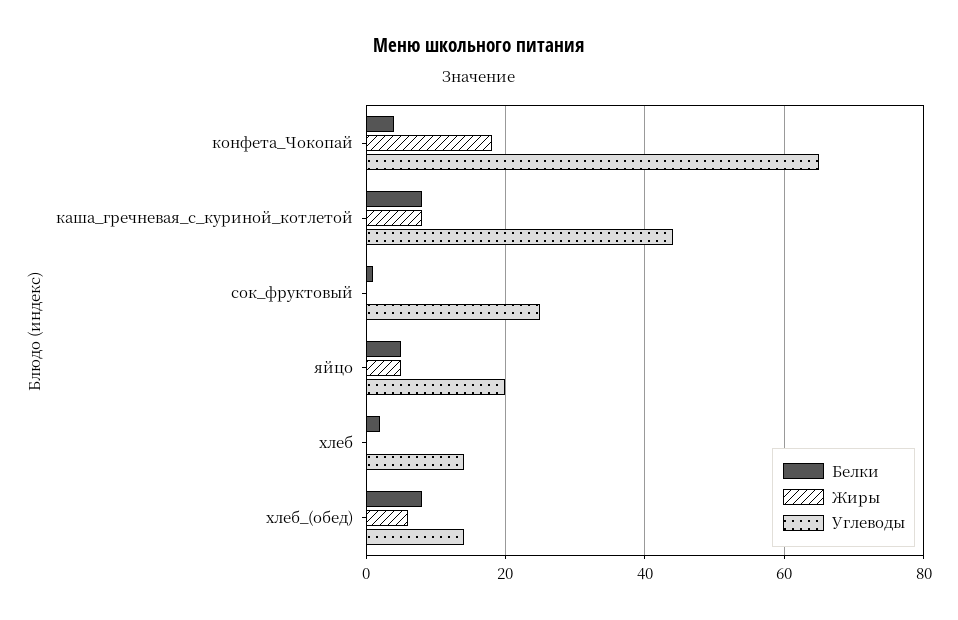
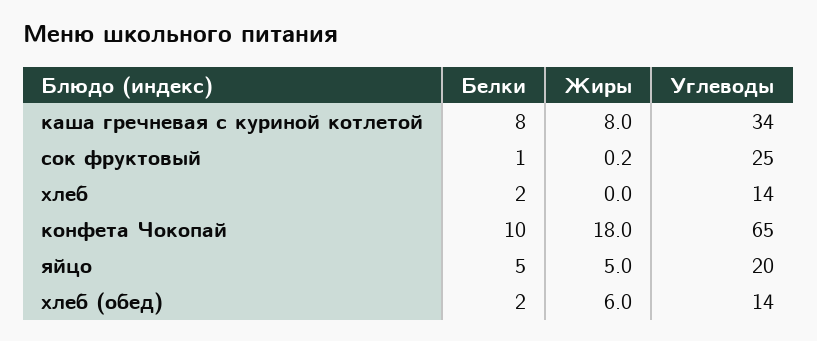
Белки, конфета_Чокопай: 4 -> 10
Углеводы, каша_гречневая_с_куриной_котлетой: 44 -> 34
Белки, хлеб_(обед): 8 -> 2

